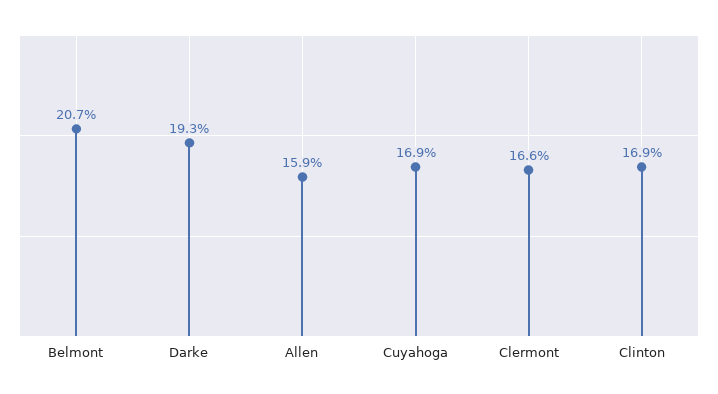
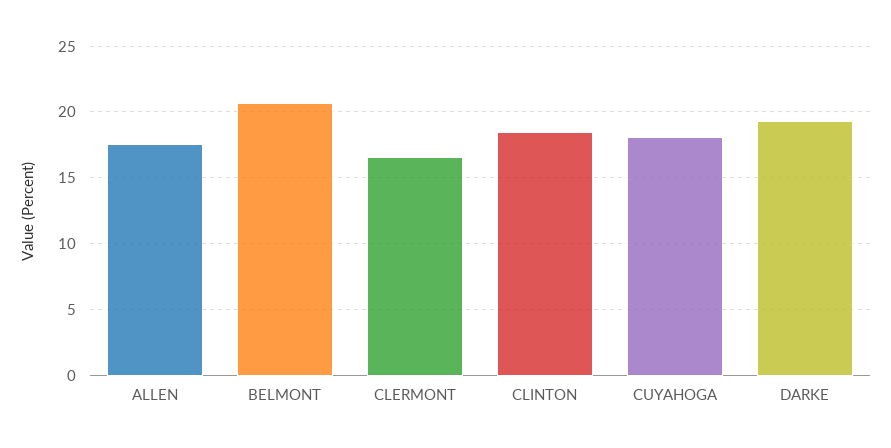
Allen: 15.9 -> 17.5
Cuyahoga: 16.9 -> 18
Clinton: 16.9 -> 18.5

